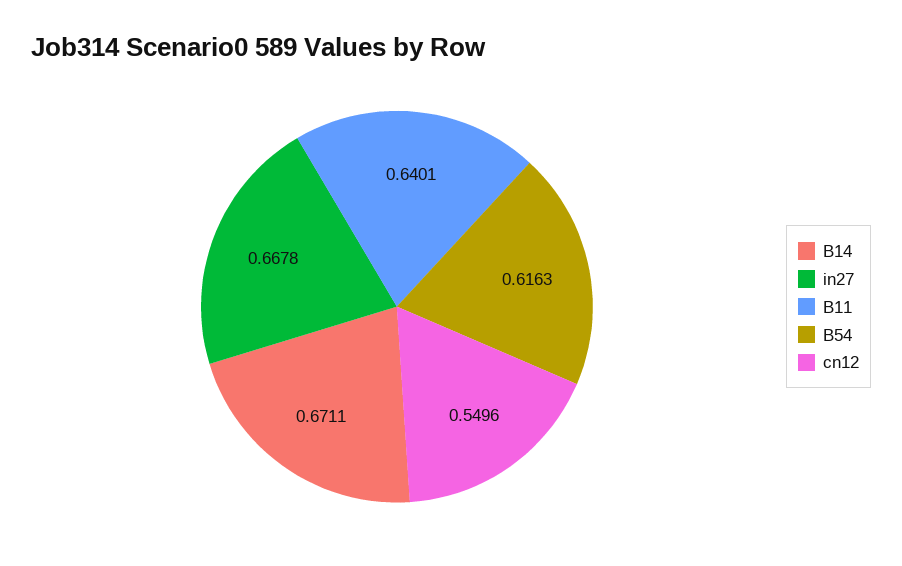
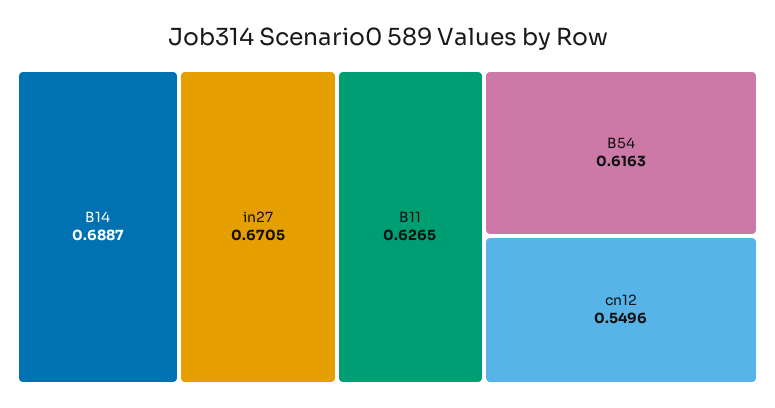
B14: 0.6711 -> 0.6887
in27: 0.6678 -> 0.6705
B11: 0.6401 -> 0.6265

